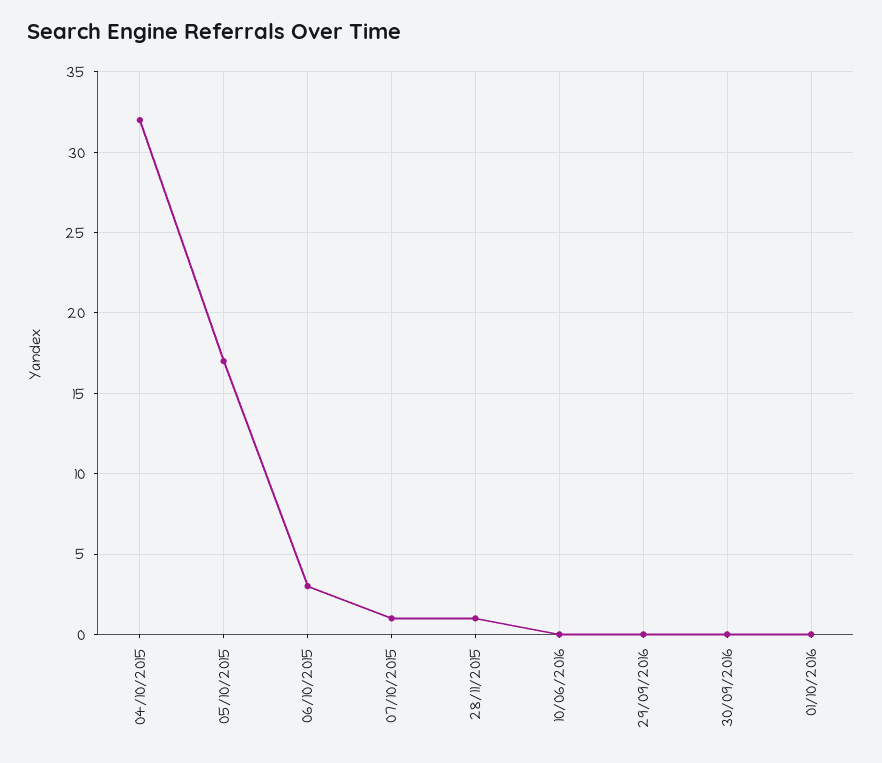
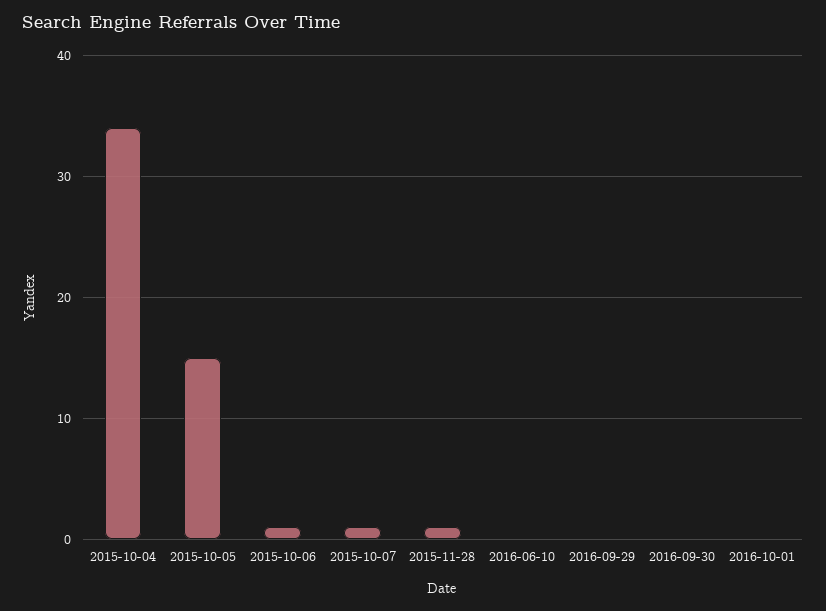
04/10/2015: 32 -> 34
05/10/2015: 17 -> 15
06/10/2015: 3 -> 1

